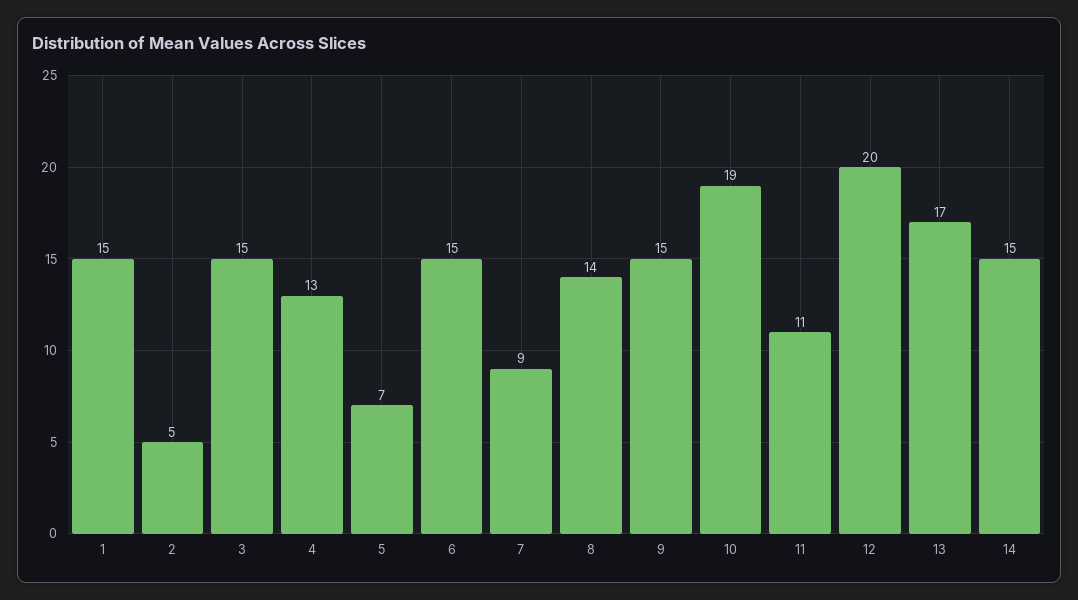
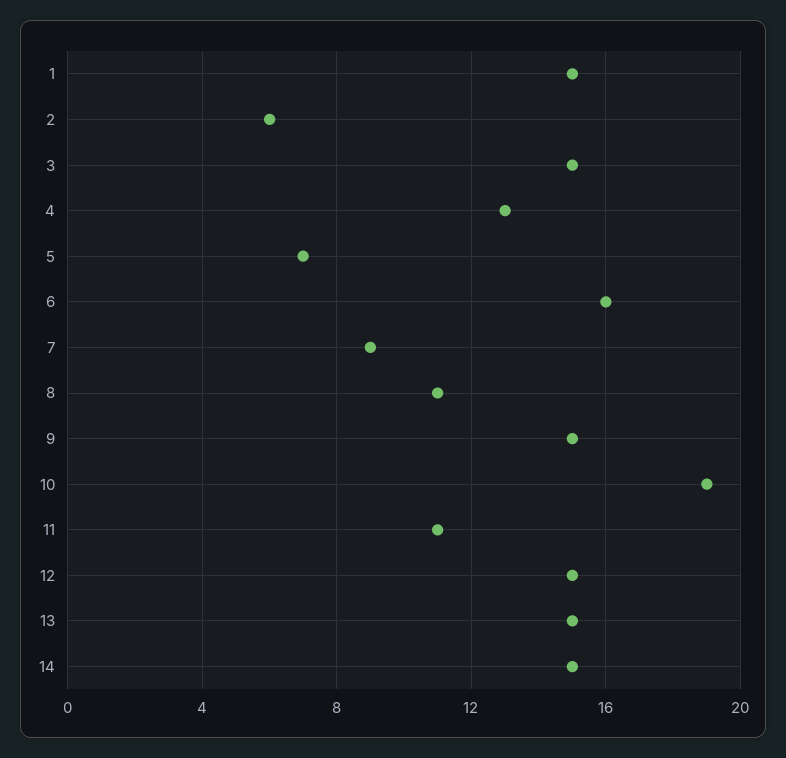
2: 5 -> 6
6: 15 -> 16
8: 14 -> 11
12: 20 -> 15
13: 17 -> 15

